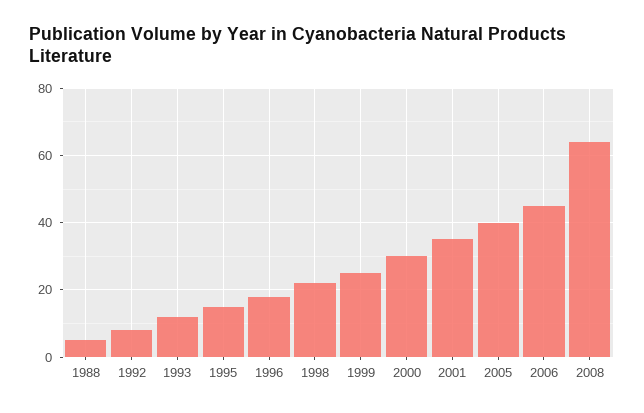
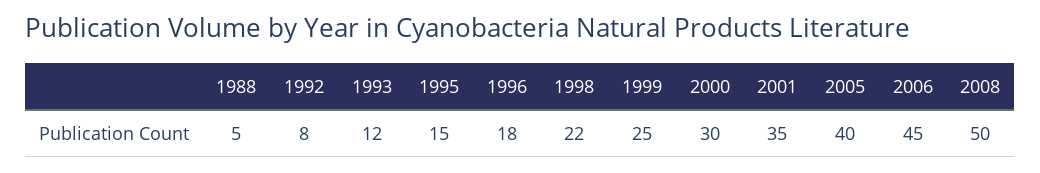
2008: 65 -> 50

